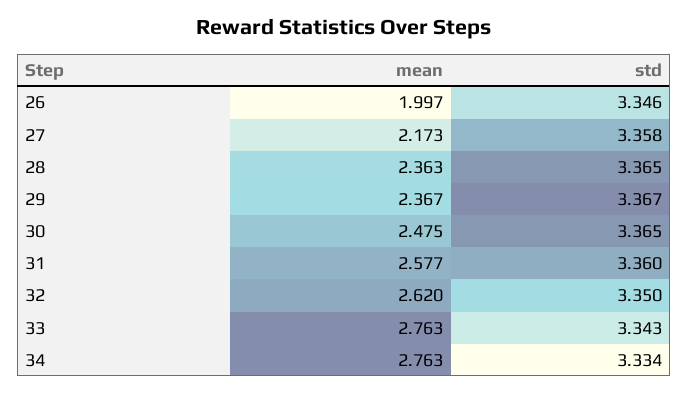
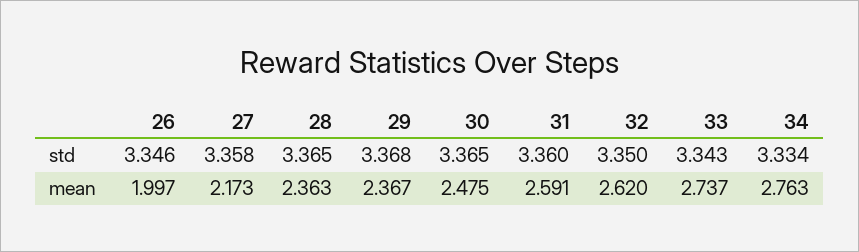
std, 29: 3.367 -> 3.368
mean, 31: 2.577 -> 2.591
mean, 33: 2.763 -> 2.737

